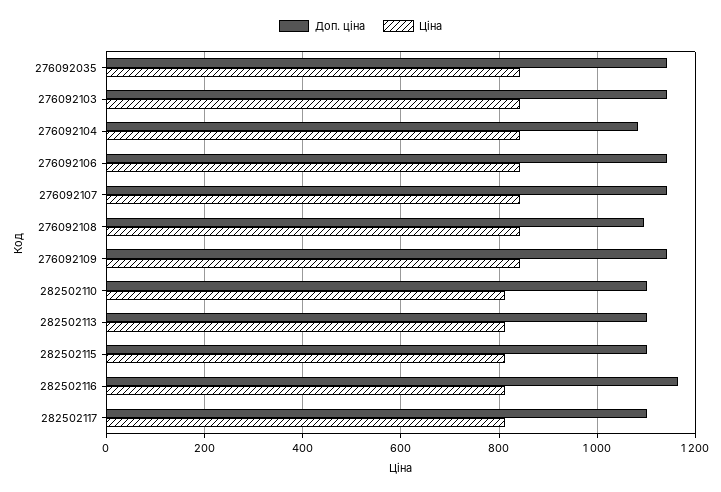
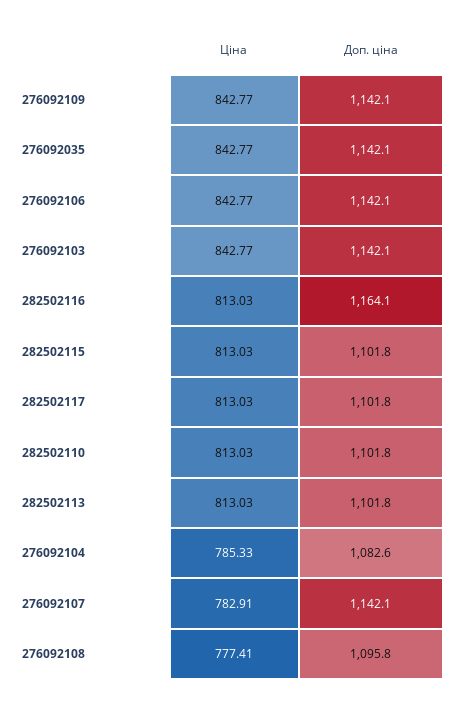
Ціна, 276092104: 840 -> 785.33
Ціна, 276092107: 840 -> 782.91
Ціна, 276092108: 840 -> 777.41

